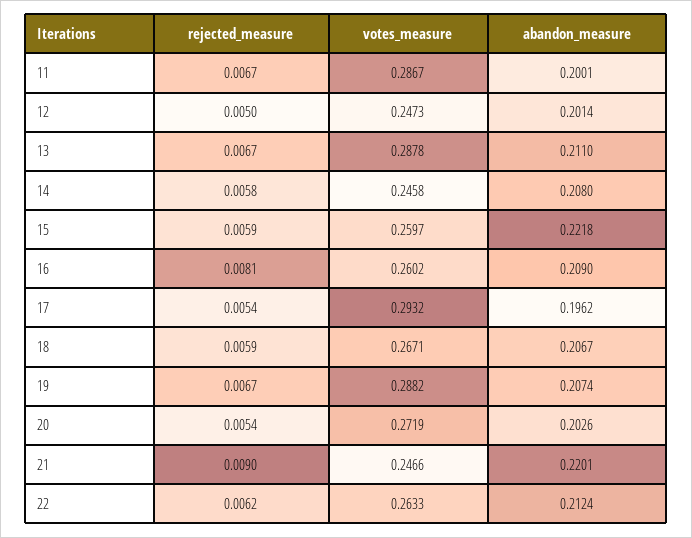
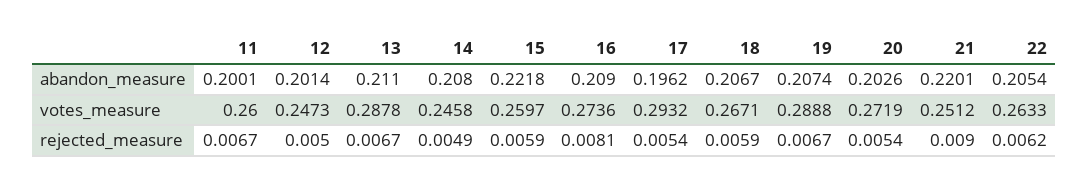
votes_measure, 11: 0.2867 -> 0.26
rejected_measure, 14: 0.0058 -> 0.0049
votes_measure, 16: 0.2602 -> 0.2736
votes_measure, 19: 0.2882 -> 0.2888
votes_measure, 21: 0.2466 -> 0.2512
abandon_measure, 22: 0.2124 -> 0.2054

